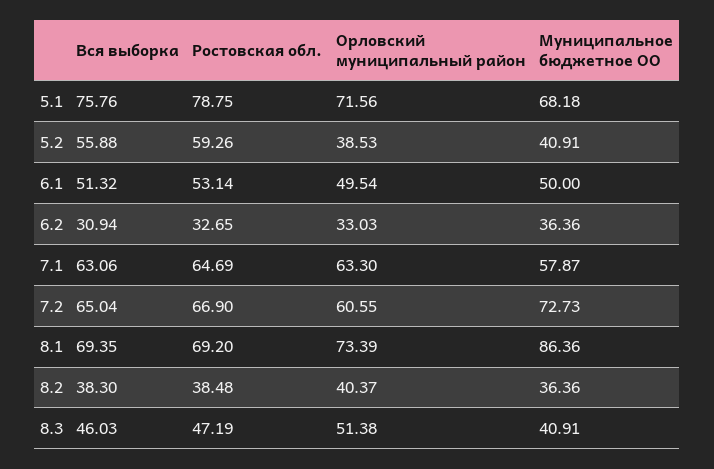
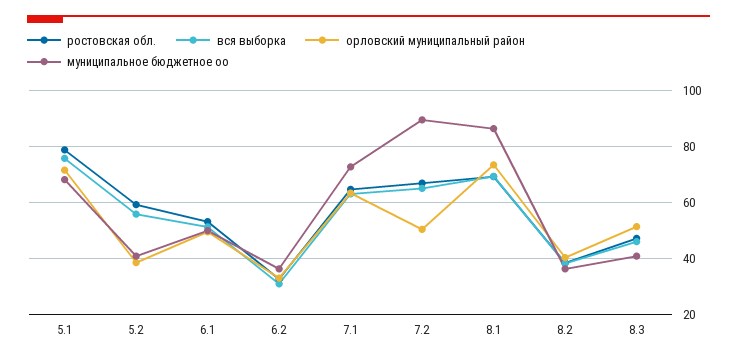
Муниципальное бюджетное ОО, 7.1: 57.87 -> 72.5
Орловский муниципальный район, 7.2: 60.55 -> 50
Муниципальное бюджетное ОО, 7.2: 72.73 -> 90

